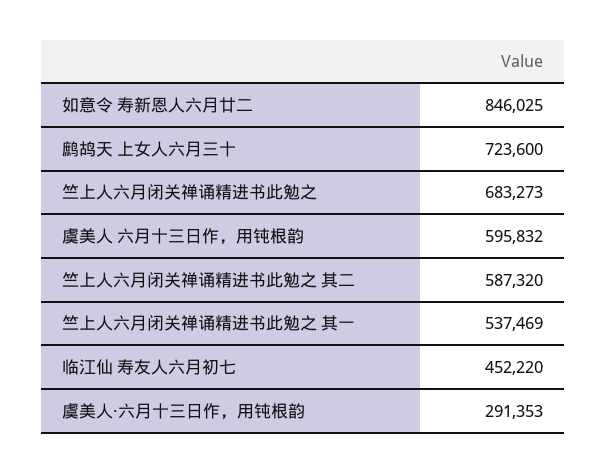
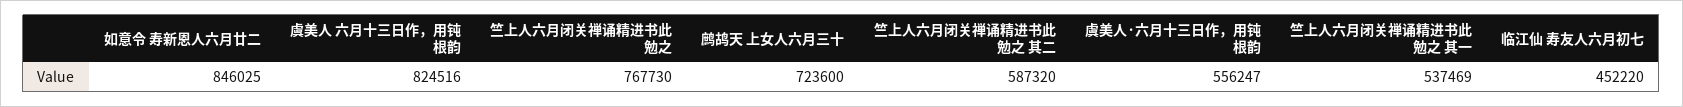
竺上人六月闭关禅诵精进书此勉之: 683273 -> 767730
虞美人 六月十三日作，用钝根韵: 595832 -> 824516
虞美人·六月十三日作，用钝根韵: 291353 -> 556247

